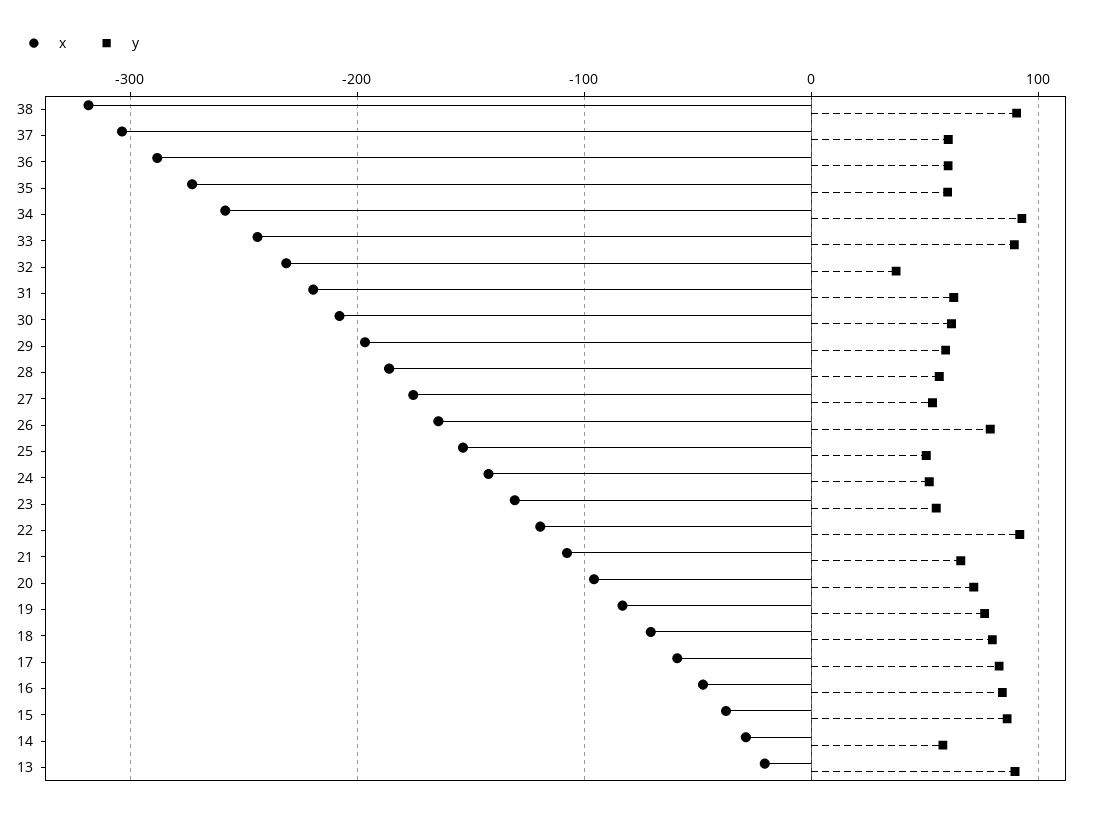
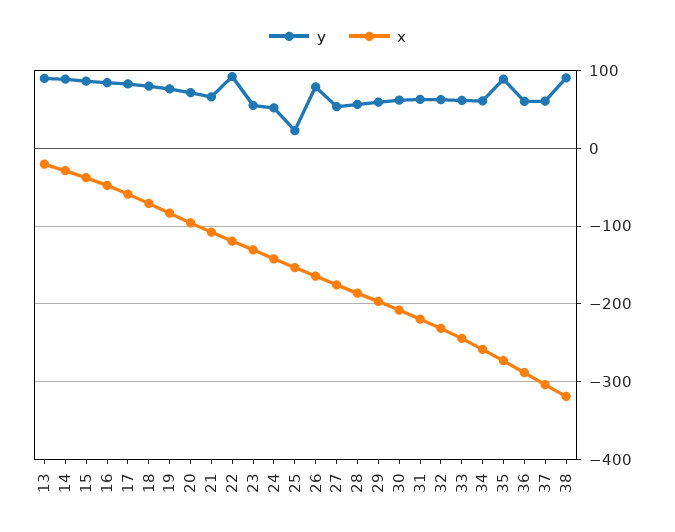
y, 35: 60 -> 90
y, 34: 90 -> 60
y, 33: 90 -> 60
y, 32: 40 -> 60
y, 25: 50 -> 20
y, 14: 60 -> 90

